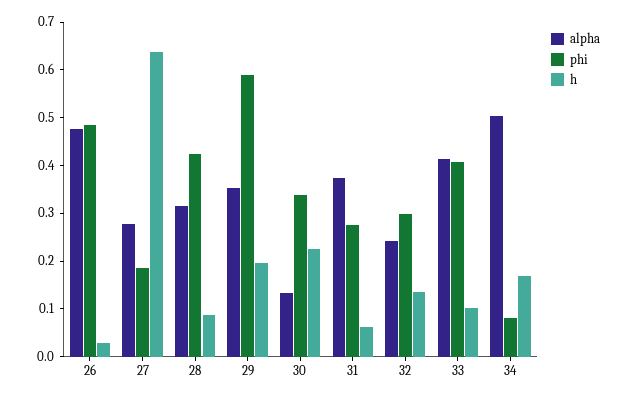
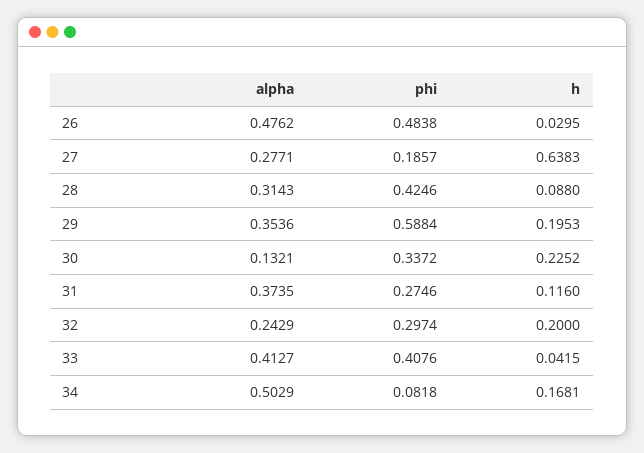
h, 31: 0.06 -> 0.116
h, 32: 0.14 -> 0.2
h, 33: 0.1 -> 0.0415

